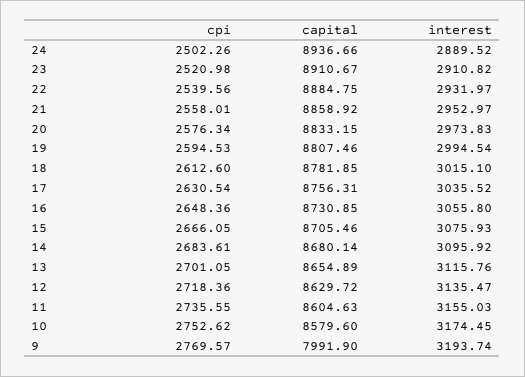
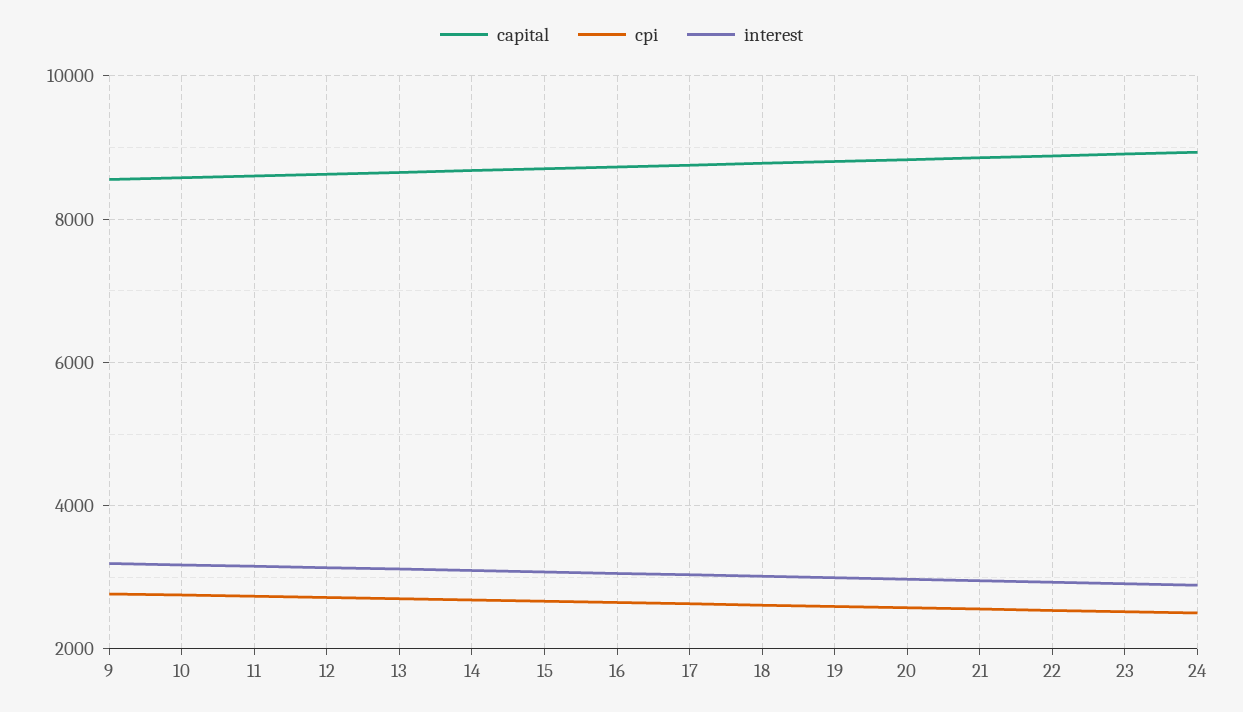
capital, 9: 7991.9 -> 8600

